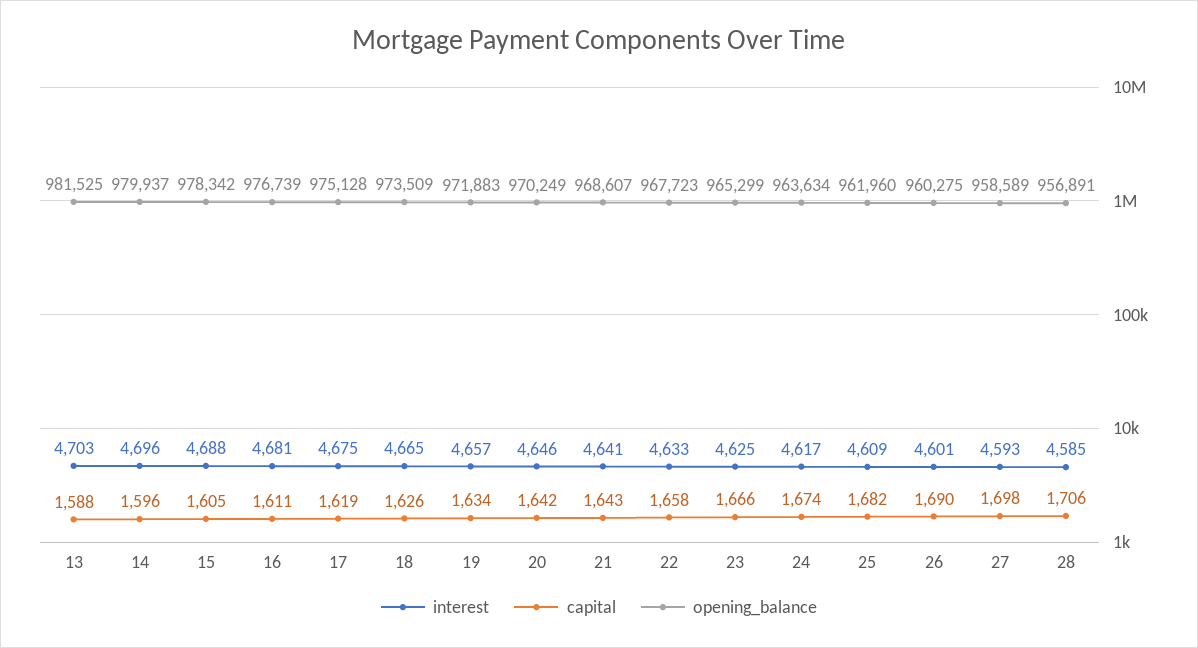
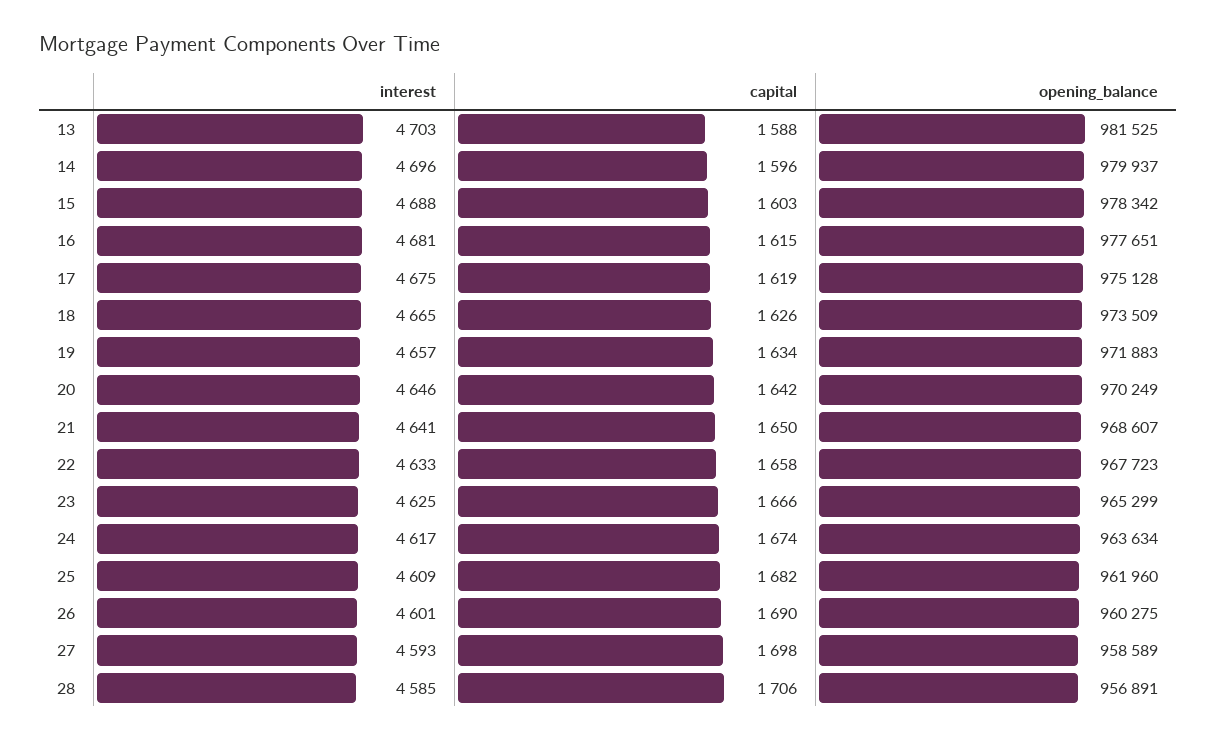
capital, 15: 1605 -> 1603
capital, 16: 1611 -> 1615
opening_balance, 16: 976739 -> 977651
capital, 21: 1643 -> 1650

